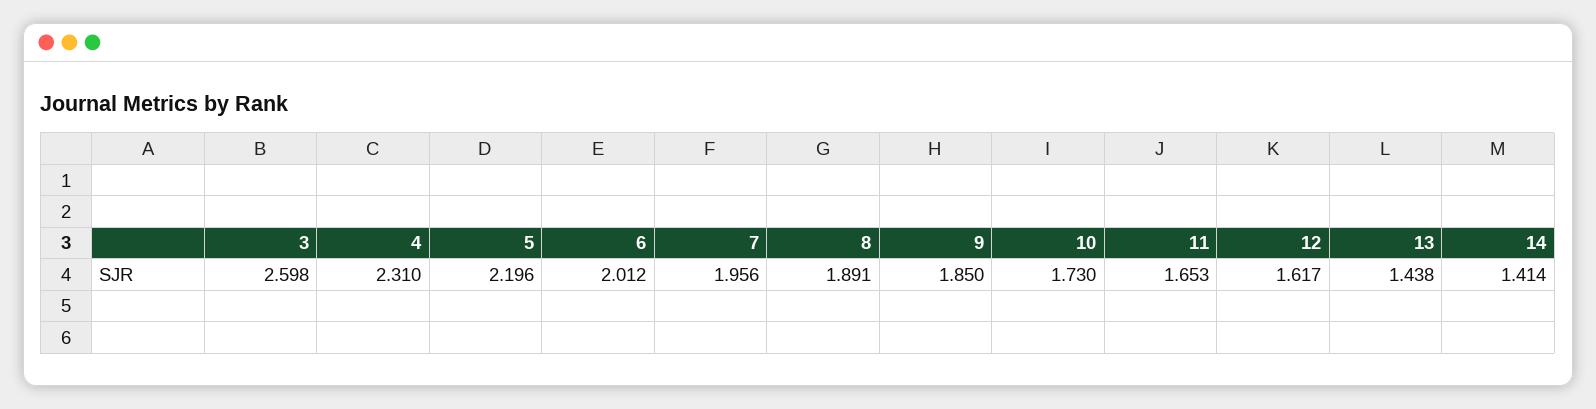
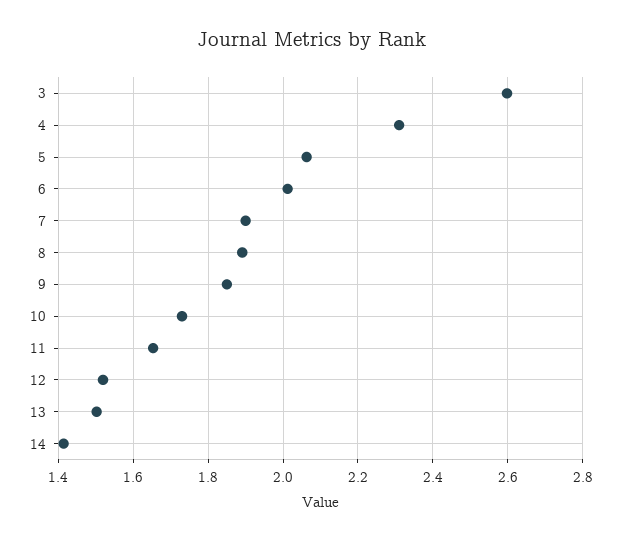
5: 2.196 -> 2.06
7: 1.956 -> 1.9
12: 1.617 -> 1.52
13: 1.438 -> 1.5

